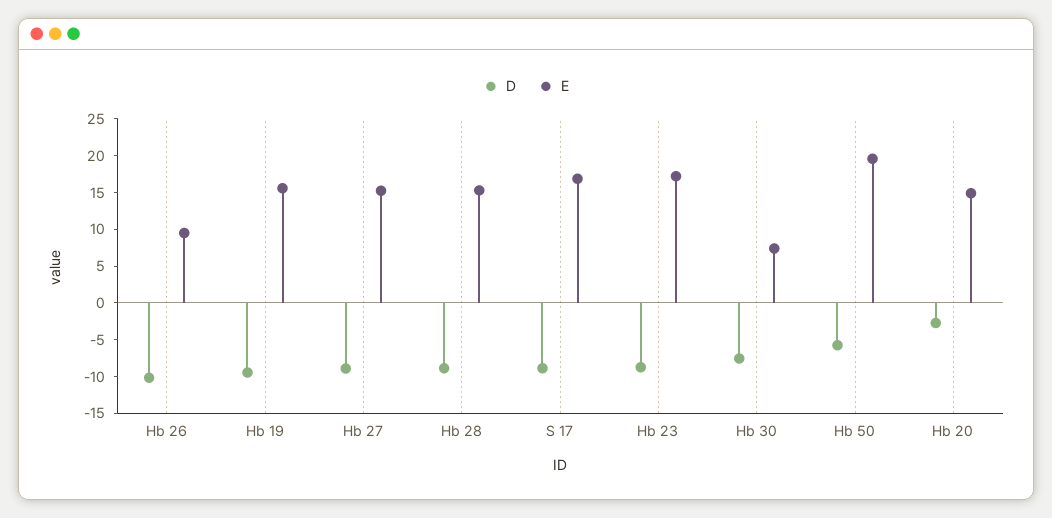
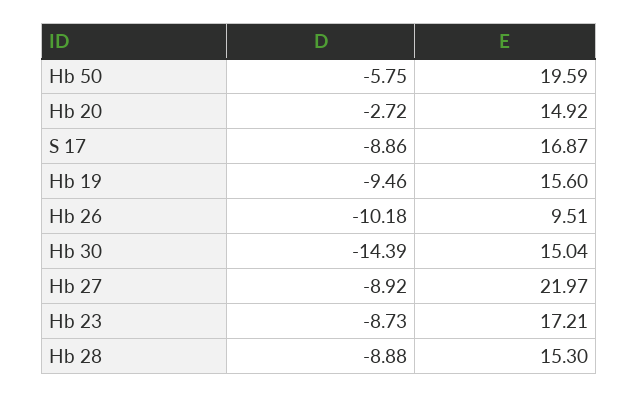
E, Hb 27: 15 -> 21.97
D, Hb 30: -7.5 -> -14.39
E, Hb 30: 7.5 -> 15.04

